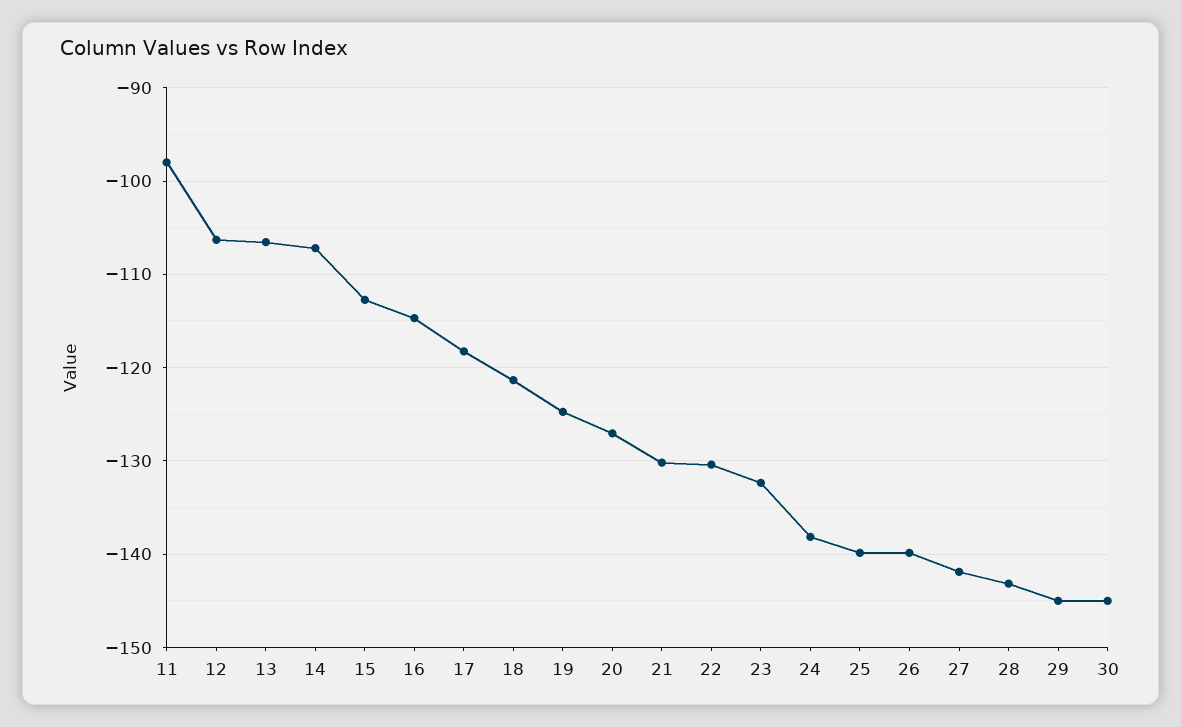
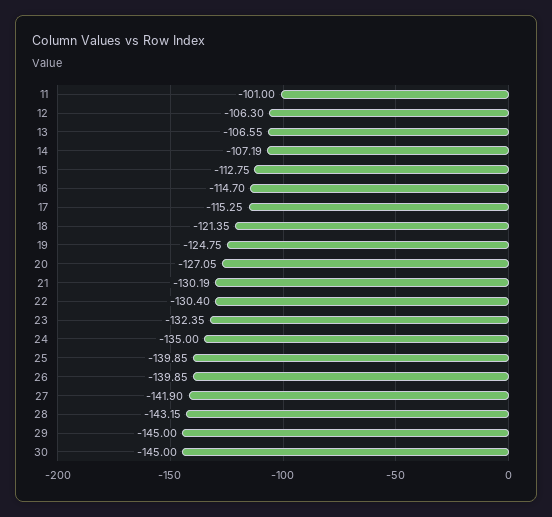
11: -98 -> -101
17: -118 -> -115.25
24: -138 -> -135

